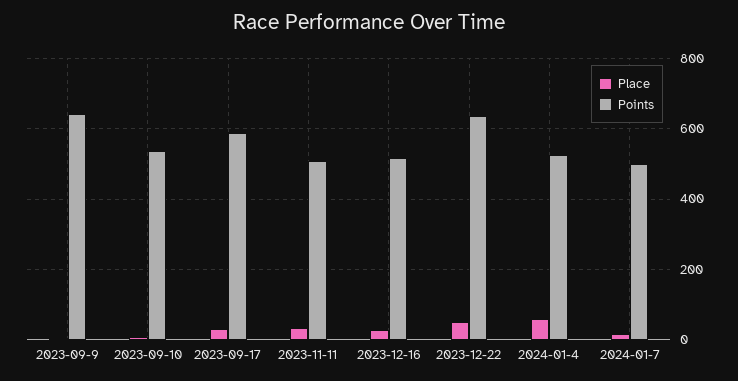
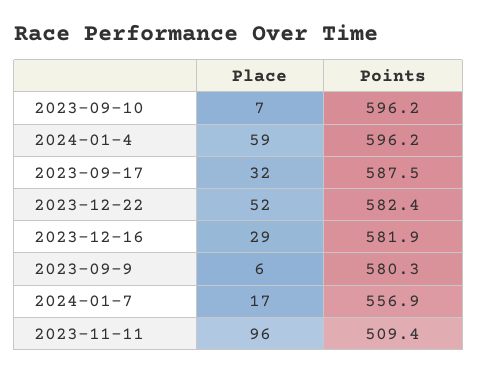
Points, 2023-09-9: 640 -> 580.3
Points, 2023-09-10: 540 -> 596.2
Place, 2023-11-11: 40 -> 96
Points, 2023-12-16: 520 -> 581.9
Points, 2023-12-22: 640 -> 582.4
Points, 2024-01-4: 520 -> 596.2
Points, 2024-01-7: 500 -> 556.9

